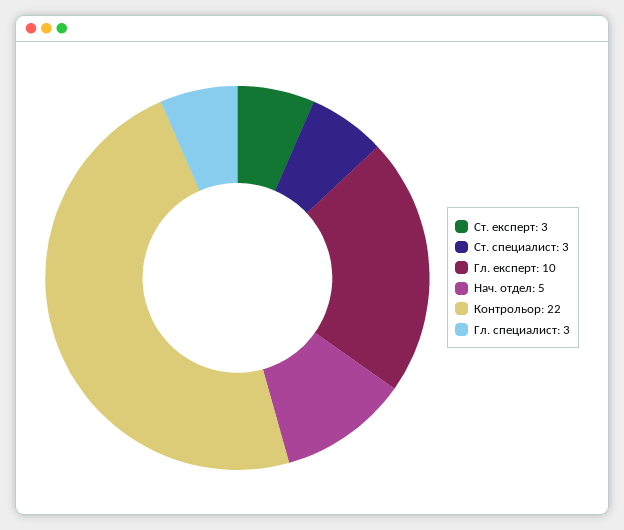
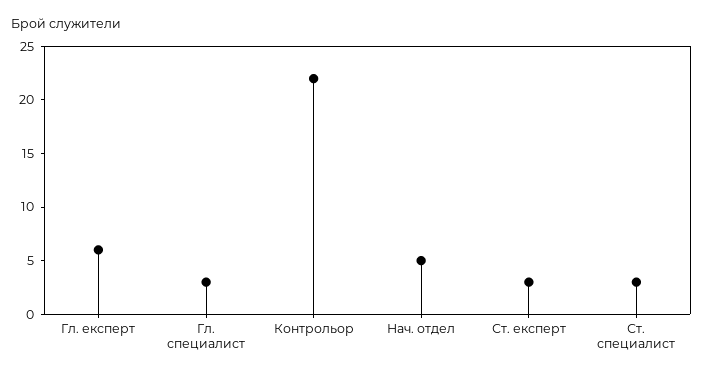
Гл. експерт: 10 -> 6

